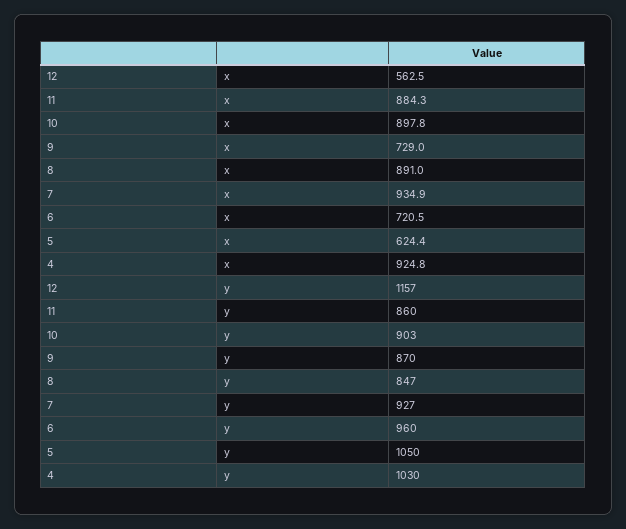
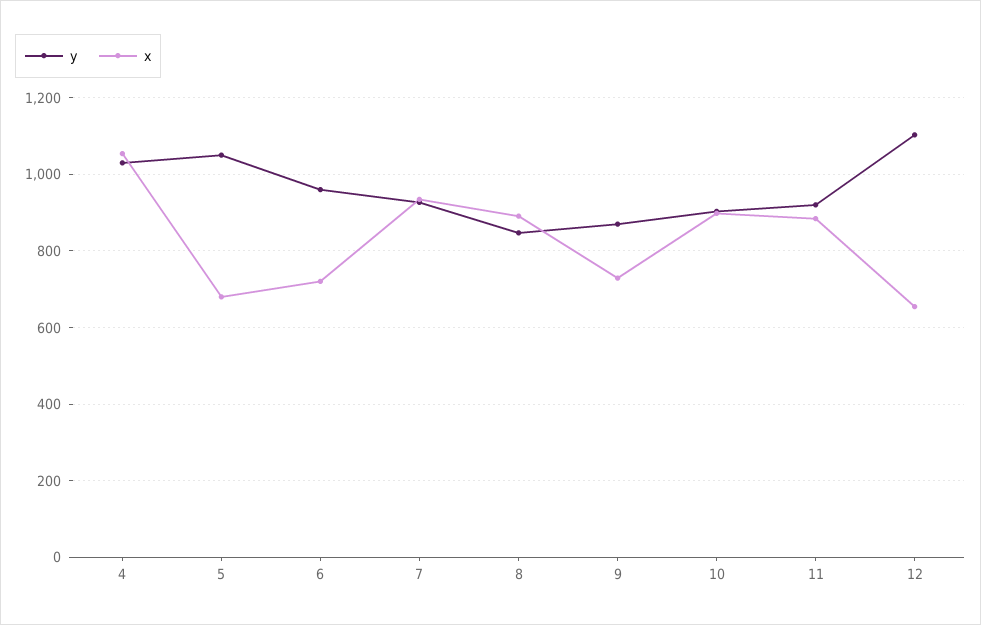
x, 12: 562.5 -> 660
x, 5: 624.4 -> 680
x, 4: 924.8 -> 1060
y, 12: 1157 -> 1100
y, 11: 860 -> 920

